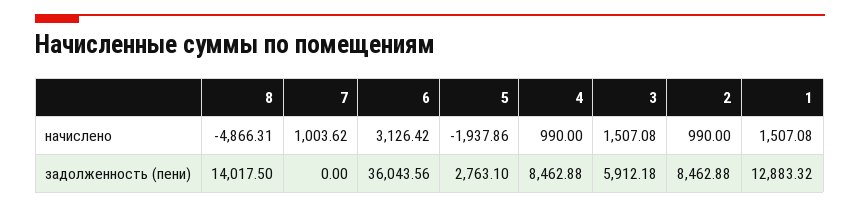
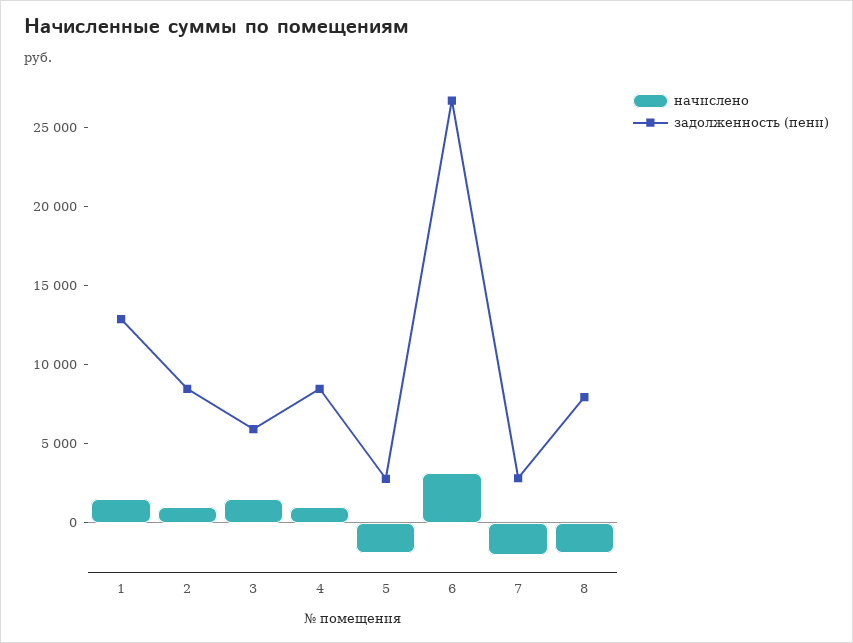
начислено, 8: -4866.31 -> -2000
начислено, 7: 1003.62 -> -2000
задолженность (пени), 8: 14017.5 -> 8000
задолженность (пени), 7: 0 -> 3000
задолженность (пени), 6: 36043.56 -> 27000

